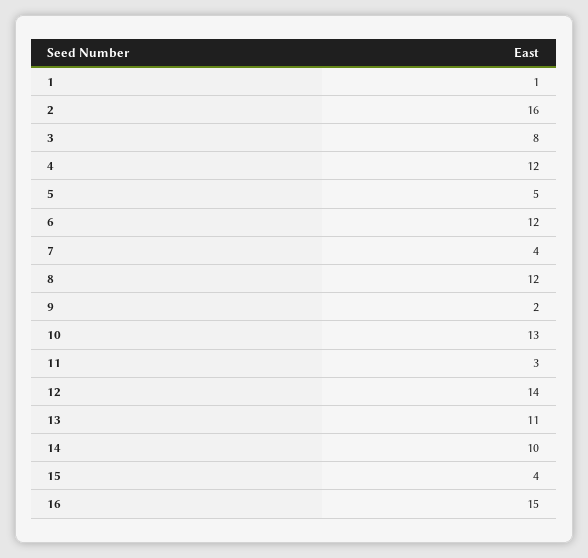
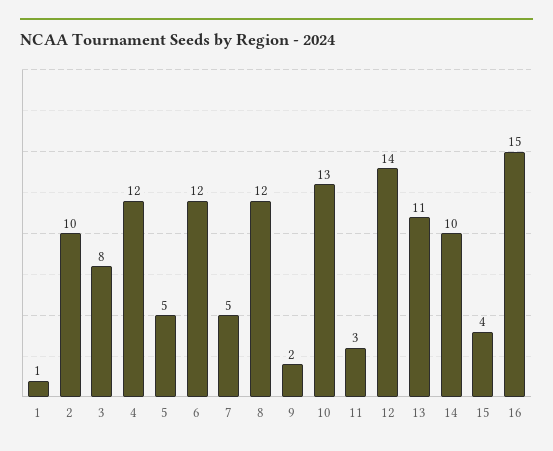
2: 16 -> 10
7: 4 -> 5

